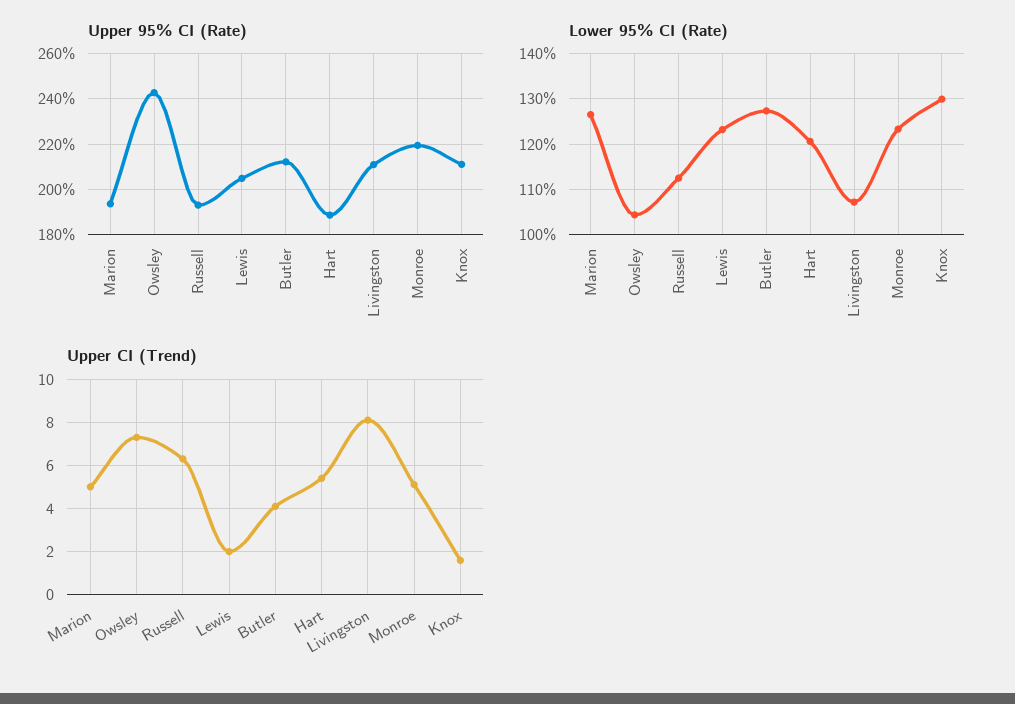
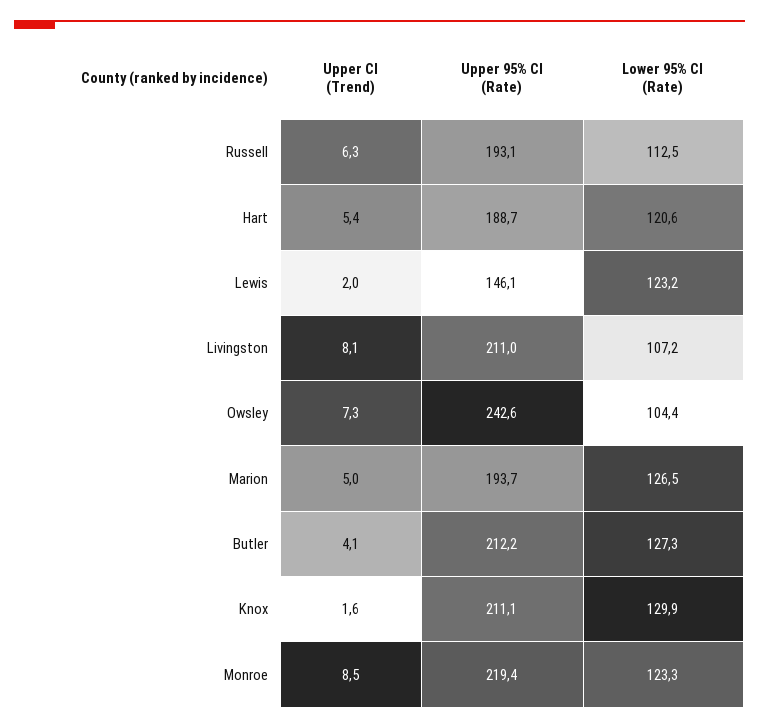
Upper 95% CI (Rate), Lewis: 205 -> 146.1
Upper CI (Trend), Monroe: 5 -> 8.5

